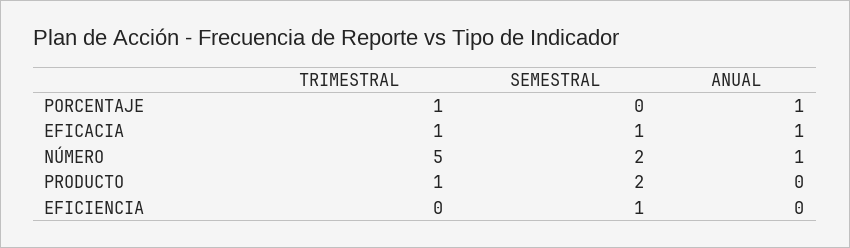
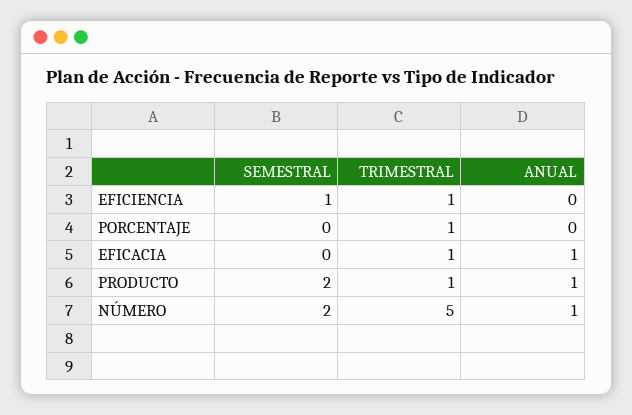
ANUAL, PORCENTAJE: 1 -> 0
SEMESTRAL, EFICACIA: 1 -> 0
ANUAL, PRODUCTO: 0 -> 1
TRIMESTRAL, EFICIENCIA: 0 -> 1

